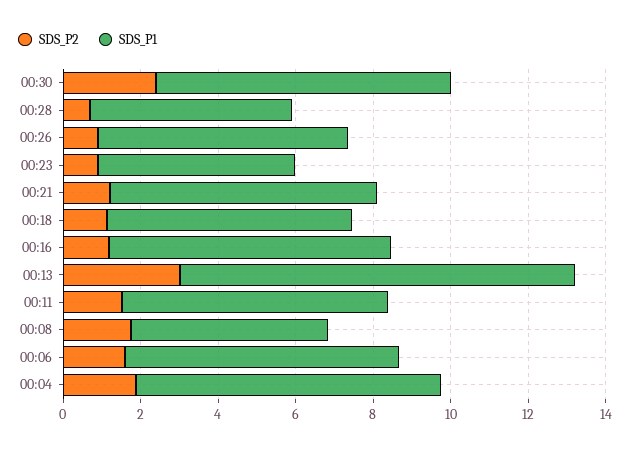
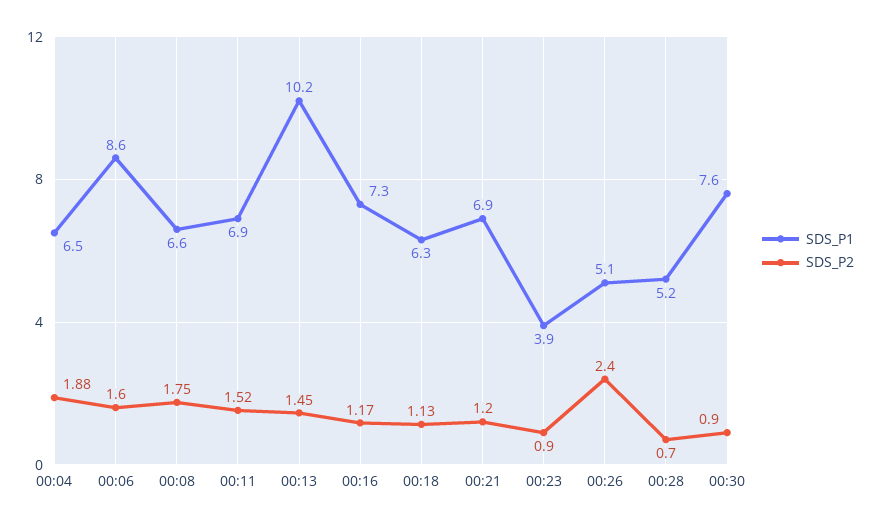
SDS_P2, 00:30: 2.5 -> 0.9
SDS_P2, 00:26: 1 -> 2.4
SDS_P1, 00:26: 6.5 -> 5.1
SDS_P1, 00:23: 5 -> 3.9
SDS_P2, 00:13: 3 -> 1.45
SDS_P1, 00:08: 5 -> 6.6
SDS_P1, 00:06: 7 -> 8.6
SDS_P1, 00:04: 8 -> 6.5

